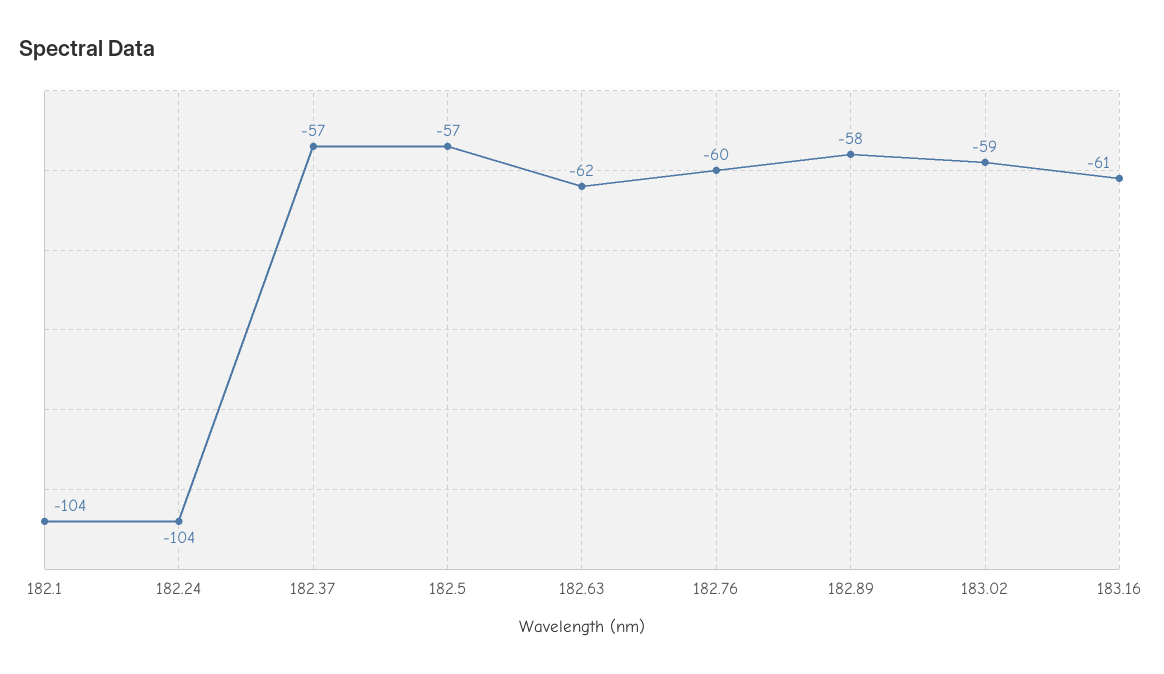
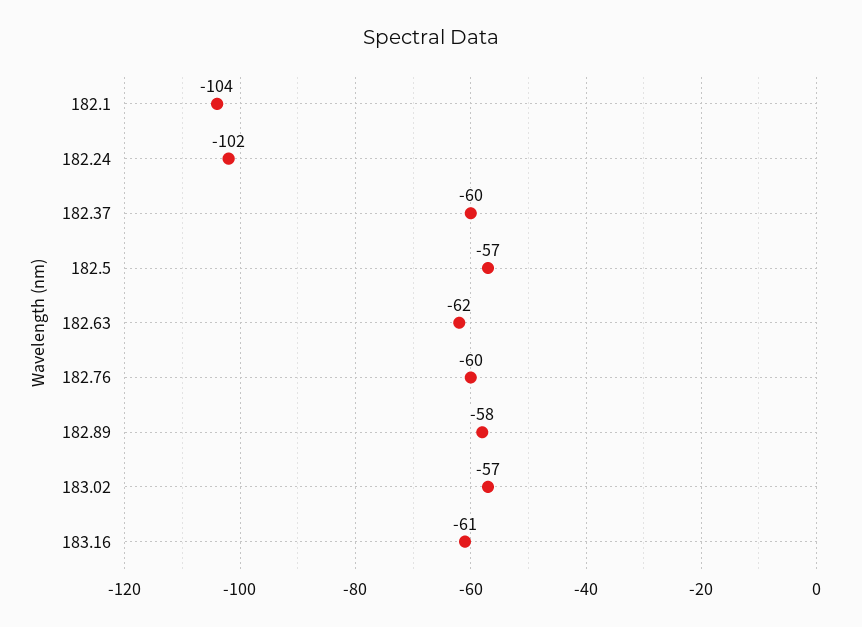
182.24: -104 -> -102
182.37: -57 -> -60
183.02: -59 -> -57

